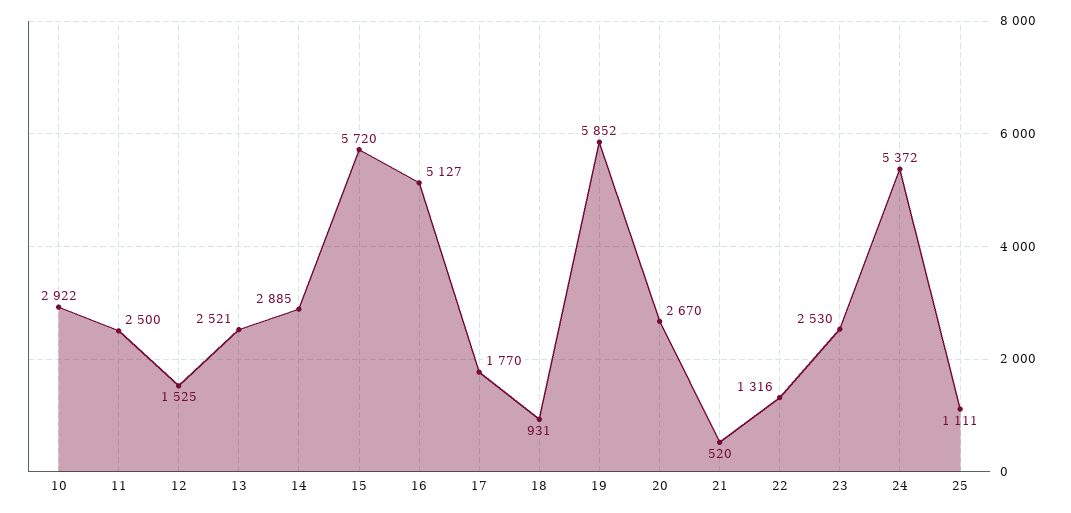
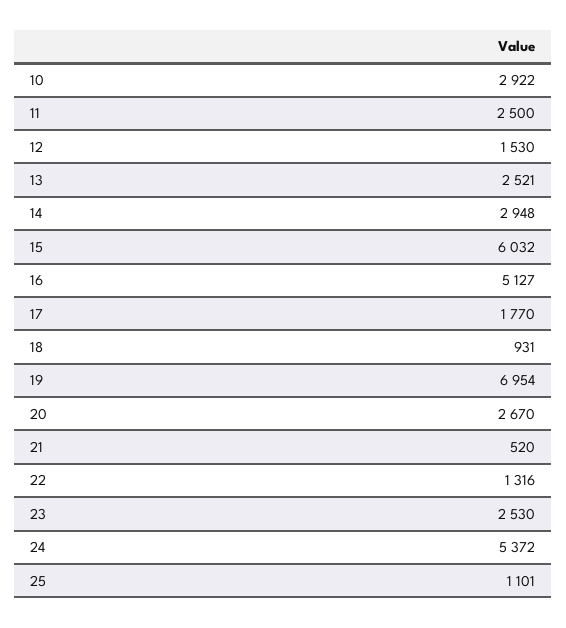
12: 1525 -> 1530
14: 2885 -> 2948
15: 5720 -> 6032
19: 5852 -> 6954
25: 1111 -> 1101

